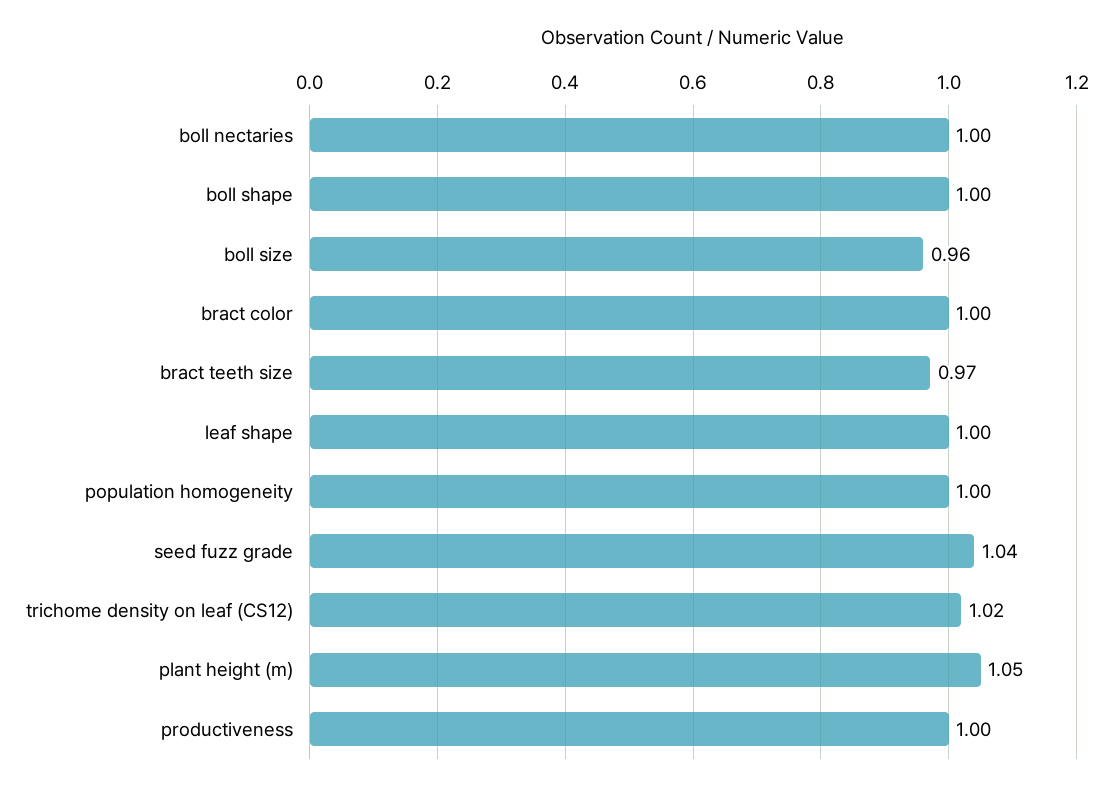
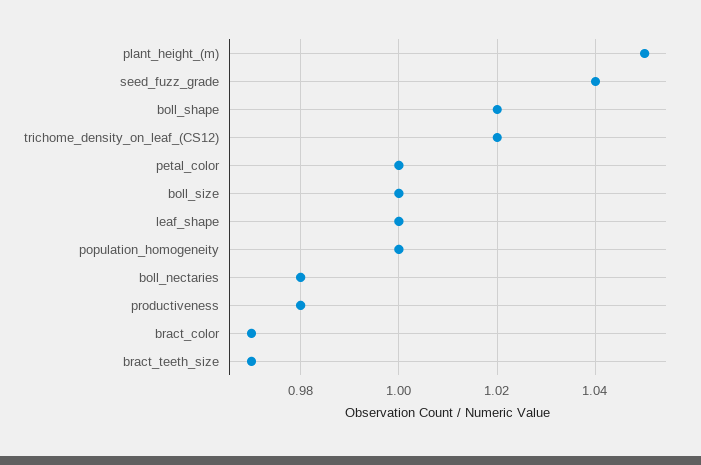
boll nectaries: 1 -> 0.98
boll shape: 1 -> 1.02
boll size: 0.96 -> 1
bract color: 1 -> 0.97
productiveness: 1 -> 0.98
petal_color: none -> 1

